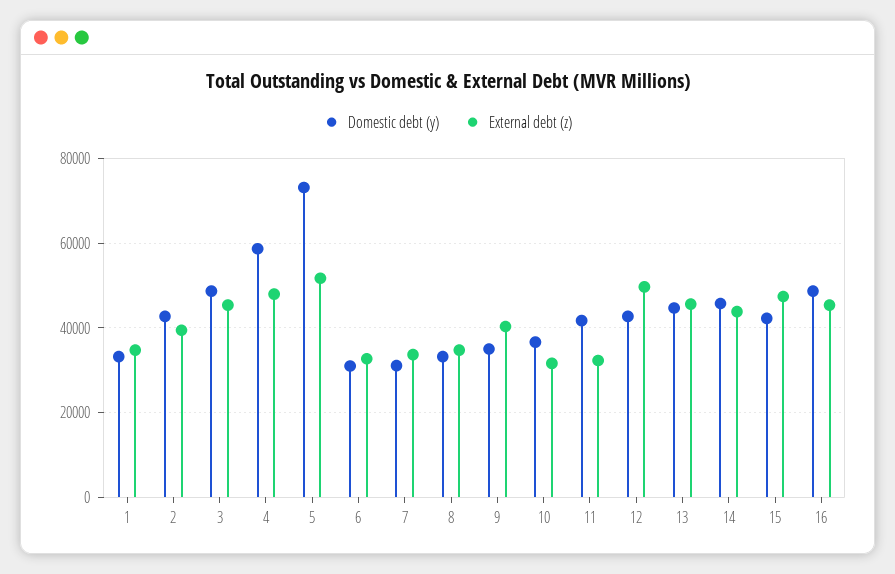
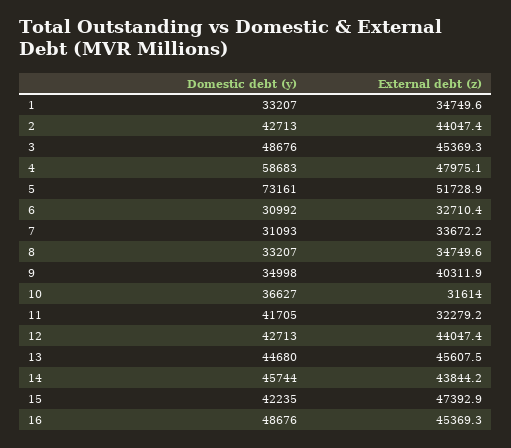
External debt (z), 2: 40000 -> 44047.4
External debt (z), 12: 50000 -> 44047.4

